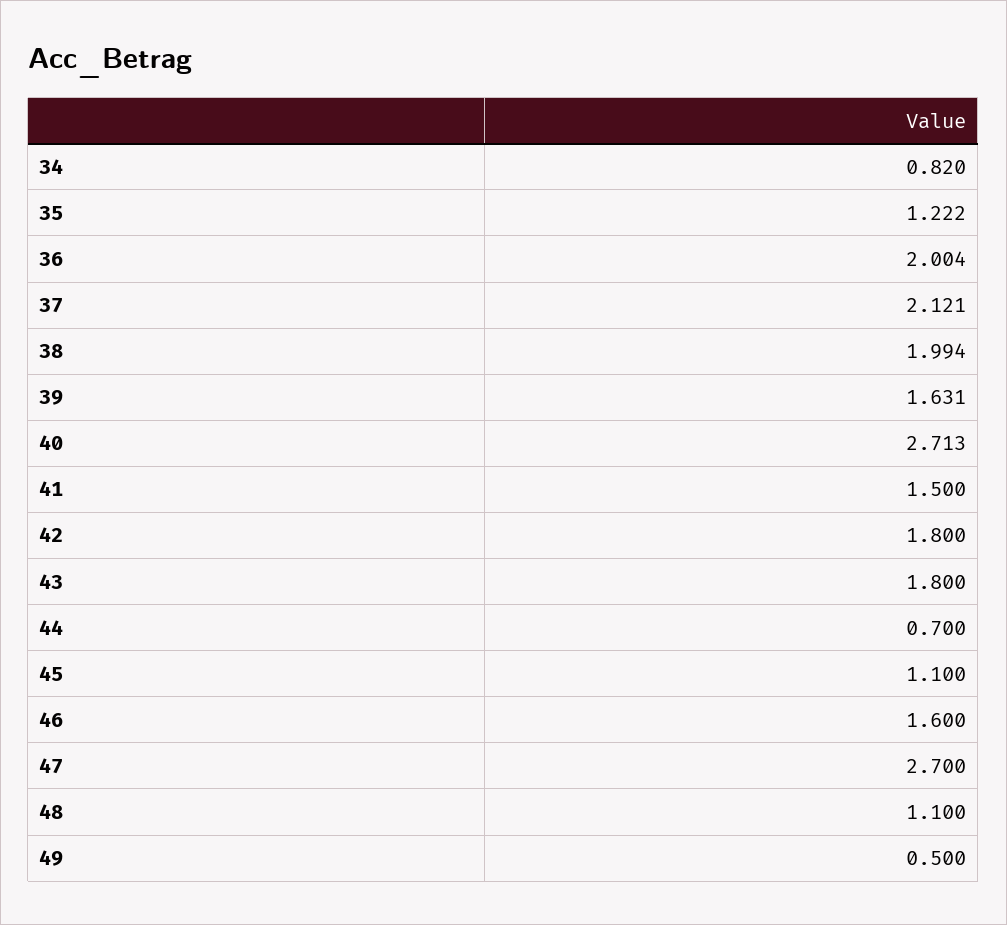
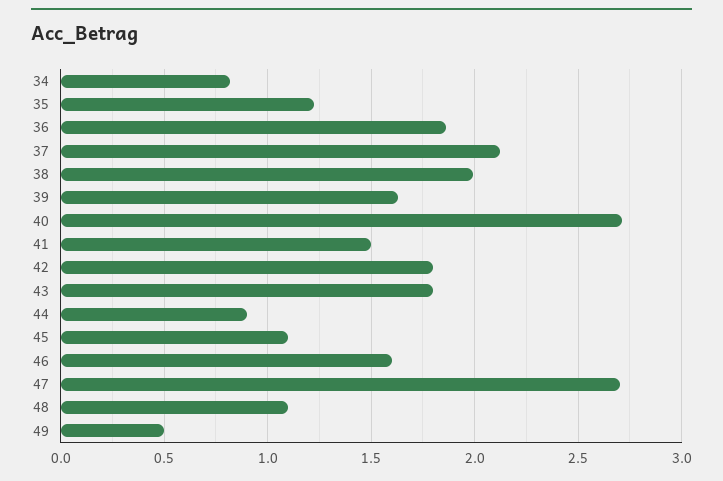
36: 2.004 -> 1.85
44: 0.7 -> 0.9

